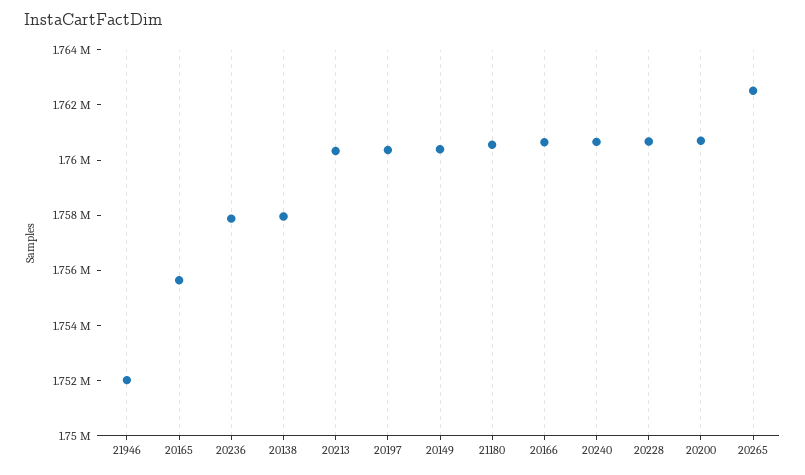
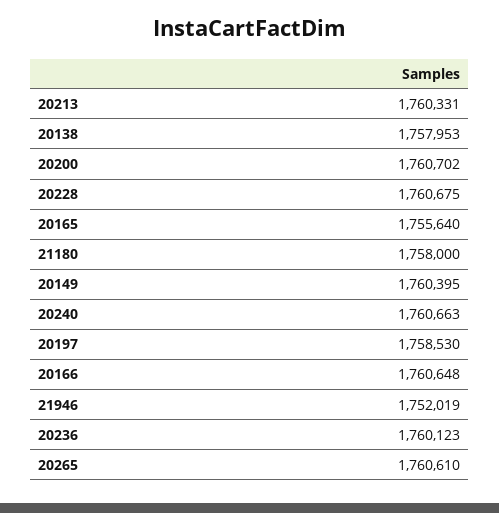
20236: 1758000 -> 1760123
20197: 1760500 -> 1758530
21180: 1760500 -> 1758000
20265: 1762500 -> 1760610

